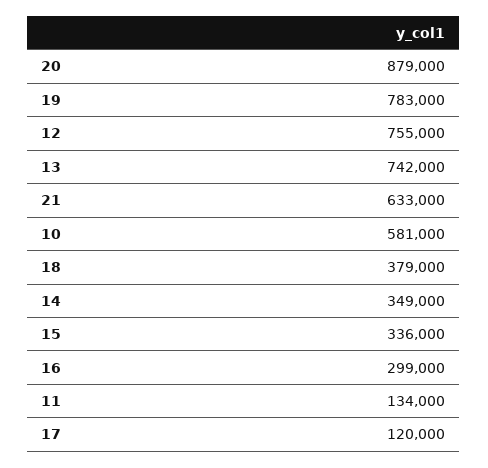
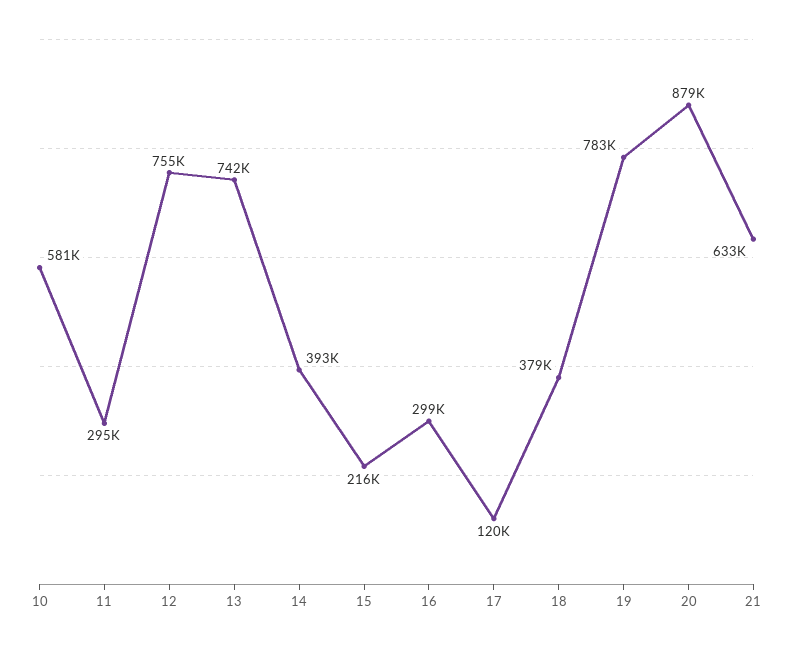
14: 349000 -> 393000
15: 336000 -> 216000
11: 134000 -> 295000

